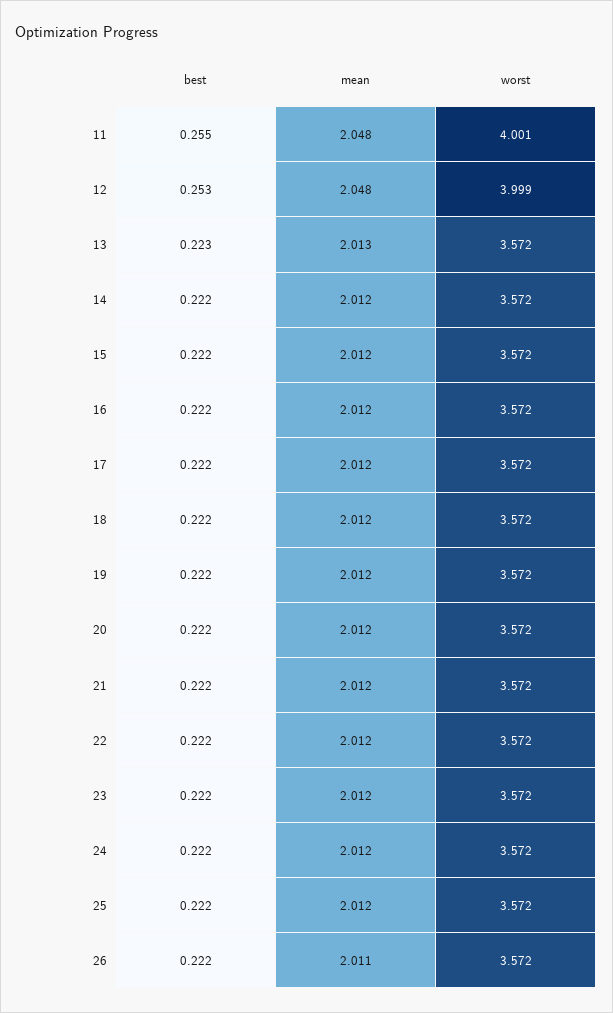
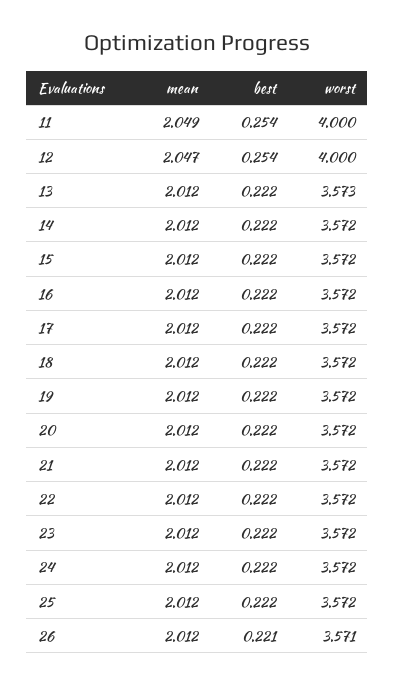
best, 11: 0.255 -> 0.254
mean, 11: 2.048 -> 2.049
worst, 11: 4.001 -> 4
best, 12: 0.253 -> 0.254
mean, 12: 2.048 -> 2.047
worst, 12: 3.999 -> 4
best, 13: 0.223 -> 0.222
mean, 13: 2.013 -> 2.012
worst, 13: 3.572 -> 3.573
best, 26: 0.222 -> 0.221
mean, 26: 2.011 -> 2.012
worst, 26: 3.572 -> 3.571

